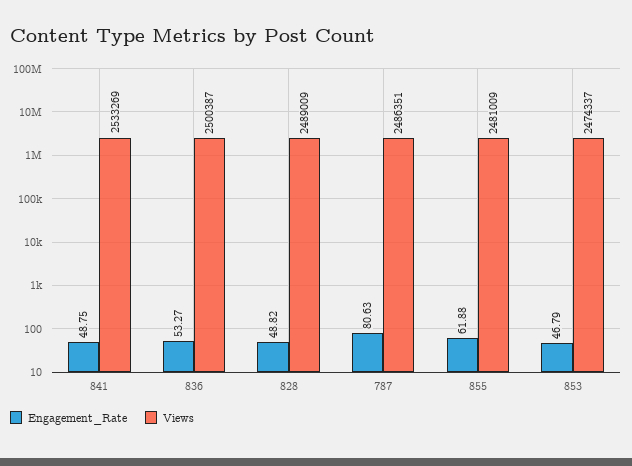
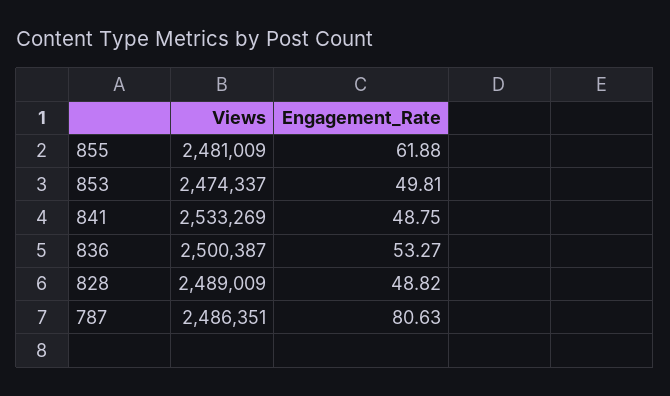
Engagement_Rate, 853: 46.79 -> 49.81

